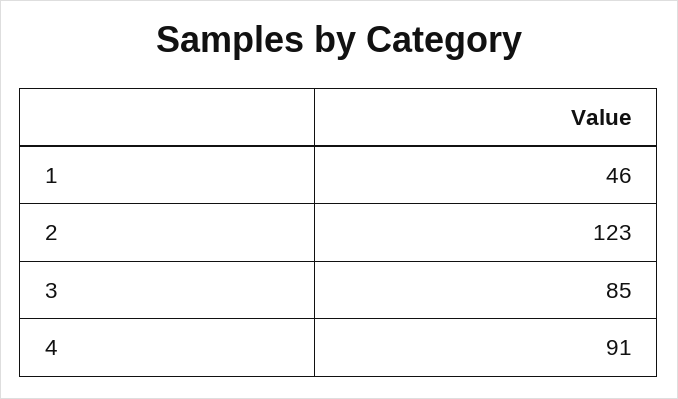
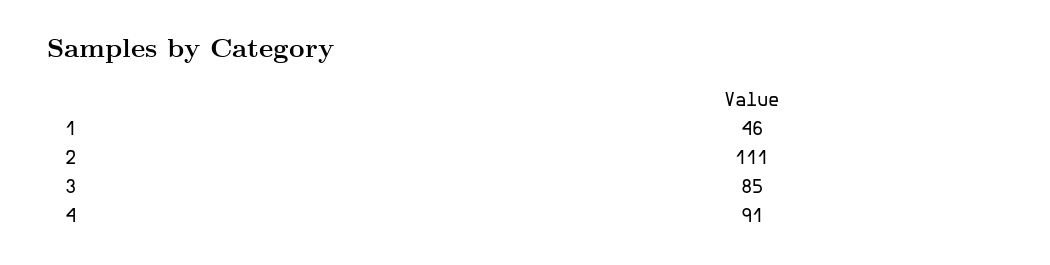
2: 123 -> 111

